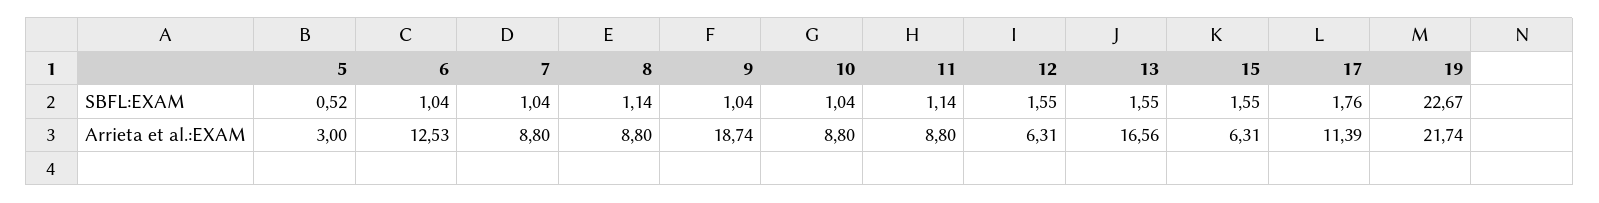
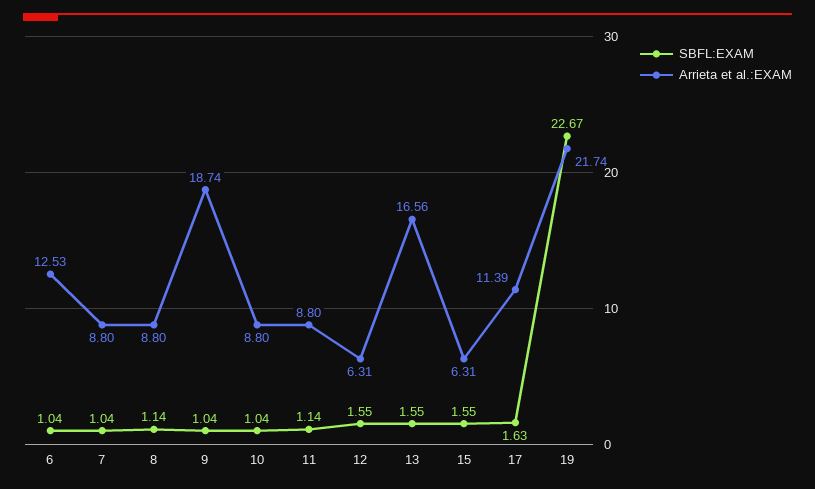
SBFL:EXAM, 5: 0.52 -> none
SBFL:EXAM, 17: 1.76 -> 1.63
Arrieta et al.:EXAM, 5: 3 -> none

